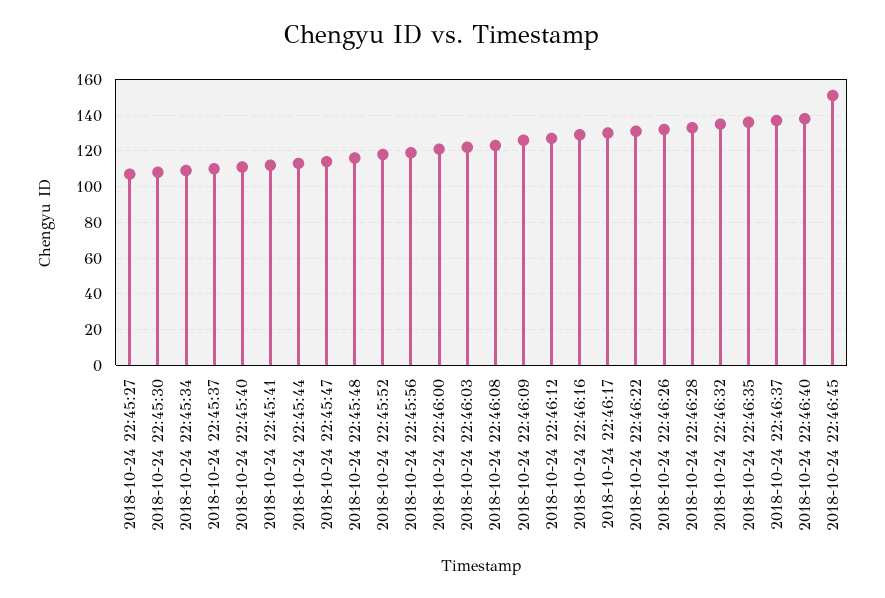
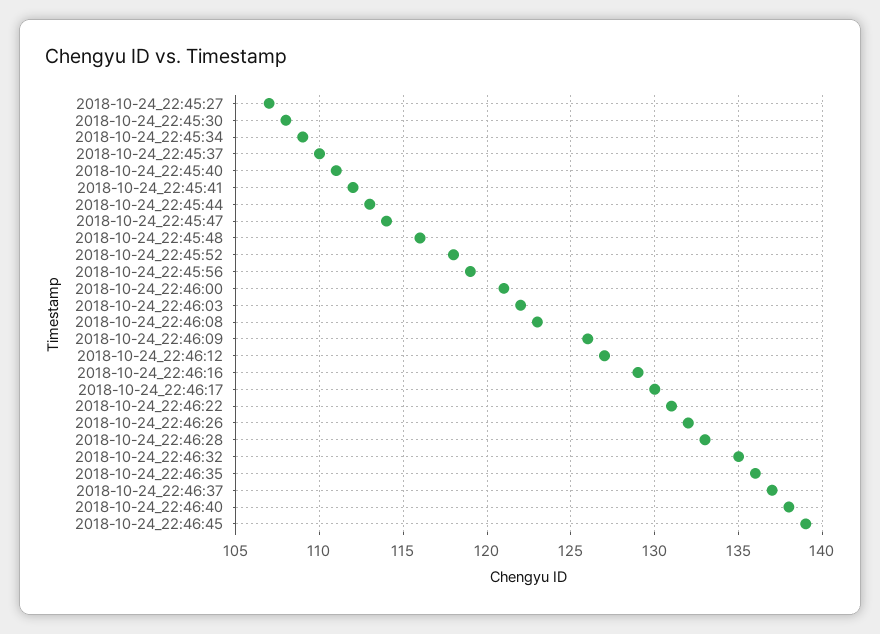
2018-10-24 22:46:45: 150 -> 139

